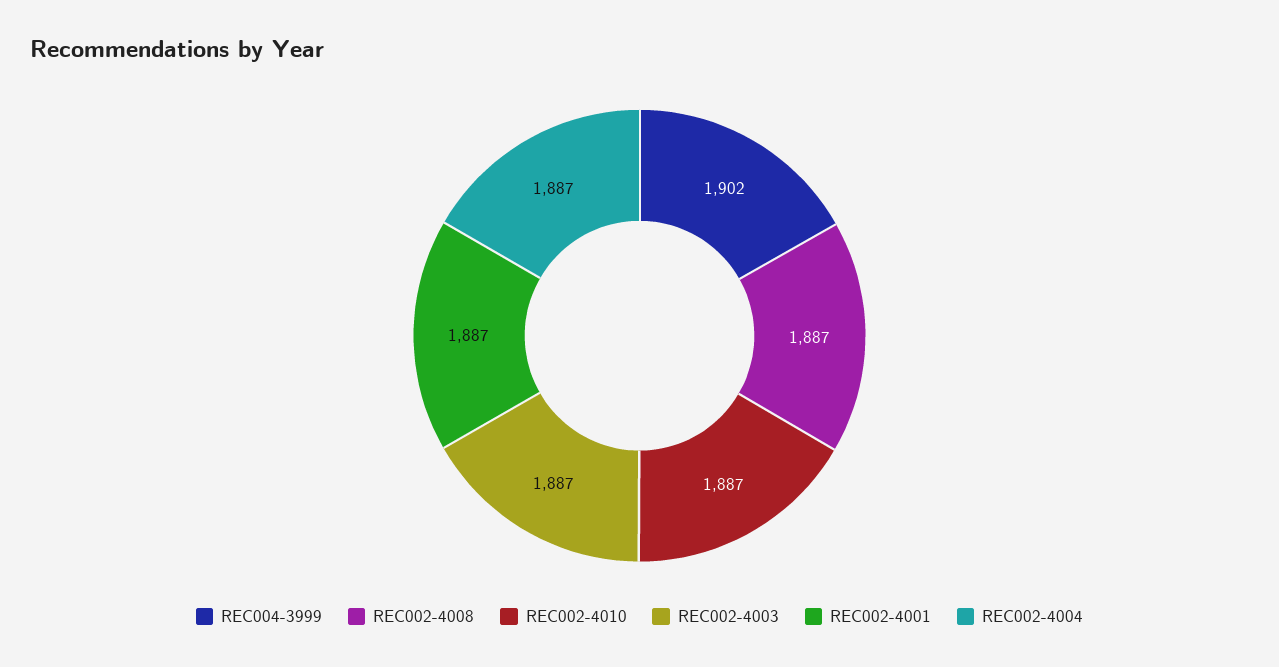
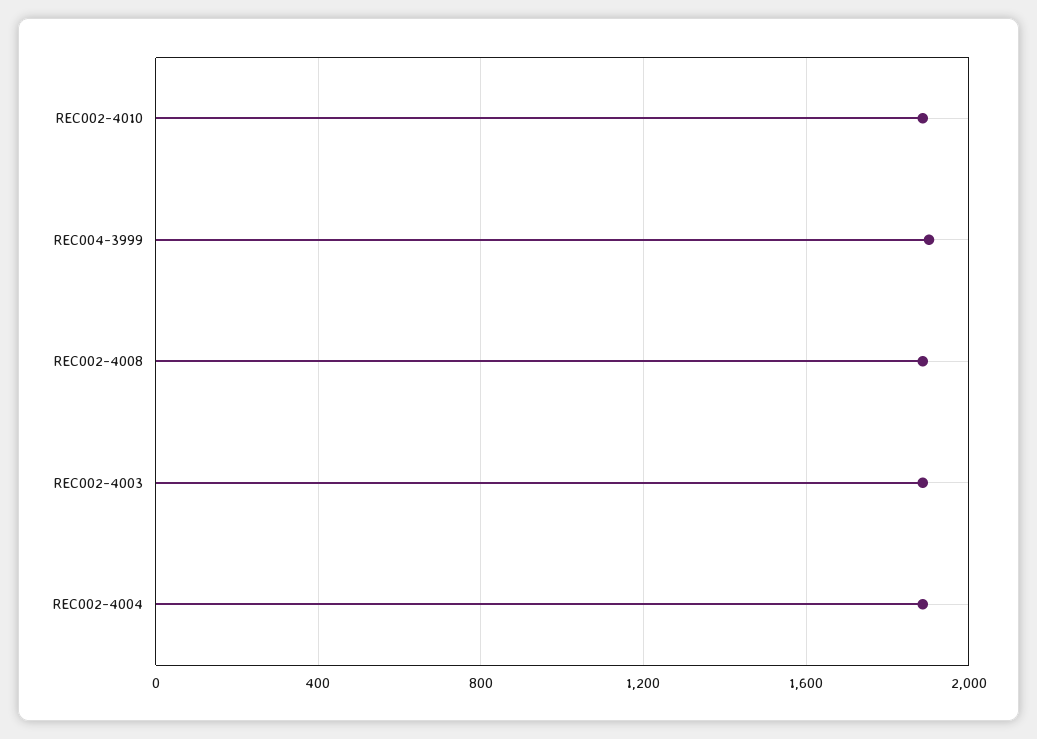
REC002-4001: 1887 -> none

